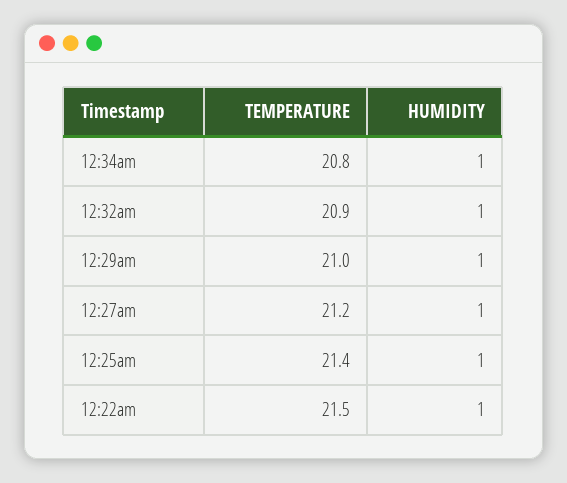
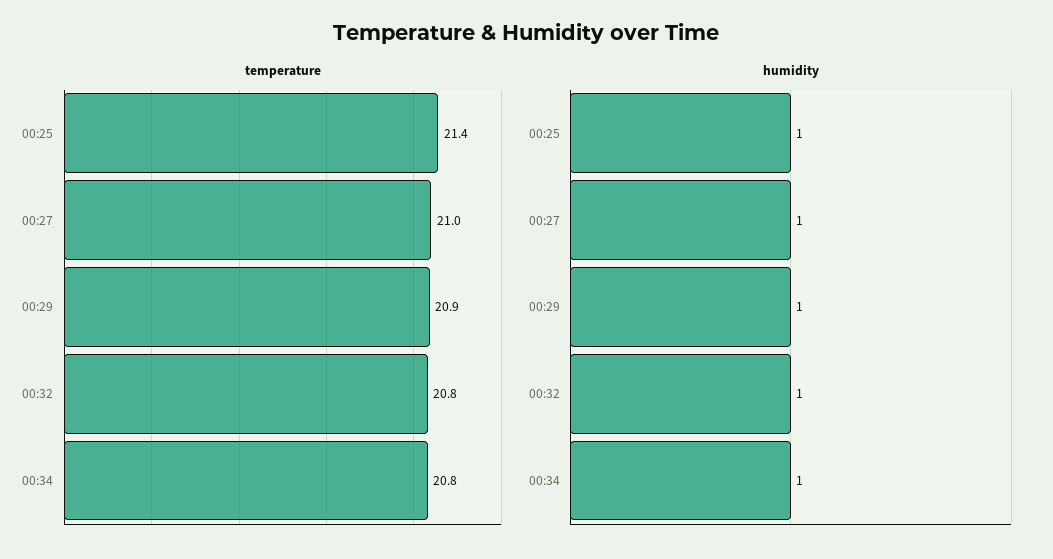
TEMPERATURE, 12:32am: 20.9 -> 20.8
TEMPERATURE, 12:29am: 21 -> 20.9
TEMPERATURE, 12:27am: 21.2 -> 21
TEMPERATURE, 12:22am: 21.5 -> none
HUMIDITY, 12:22am: 1 -> none

